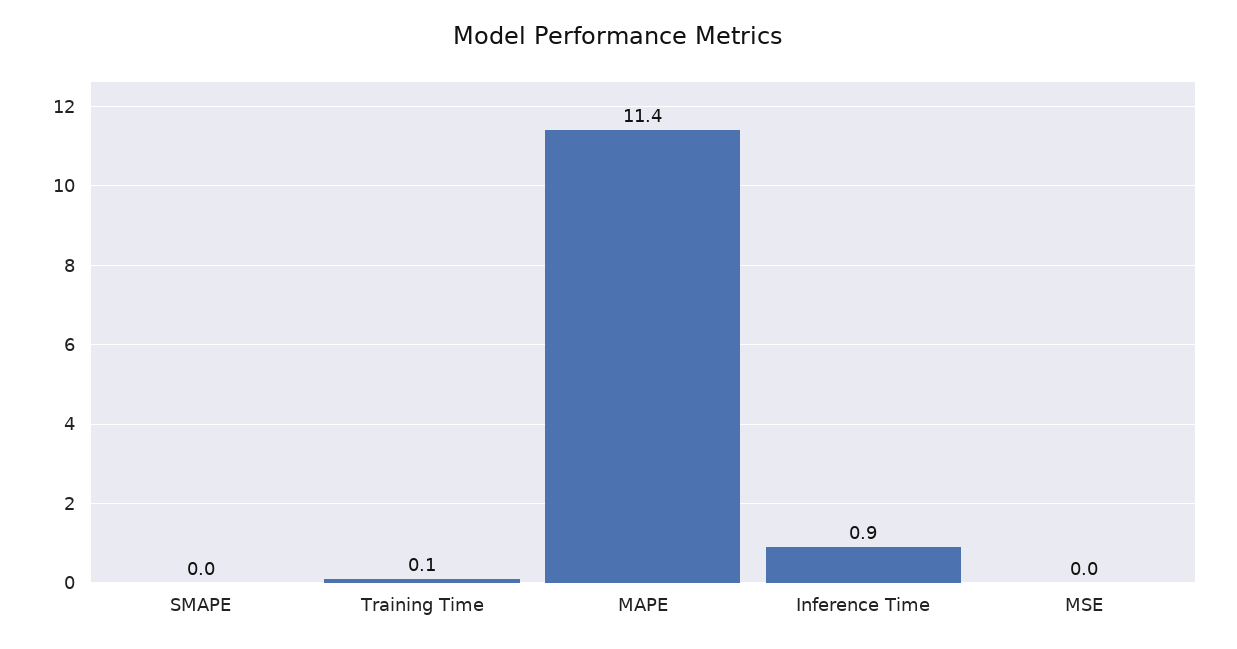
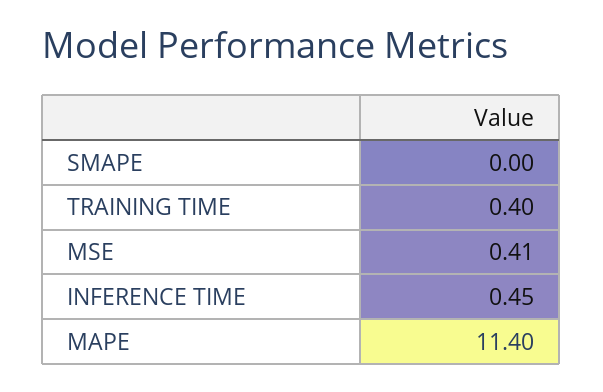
Training Time: 0.1 -> 0.4
Inference Time: 0.9 -> 0.45
MSE: 0 -> 0.41

